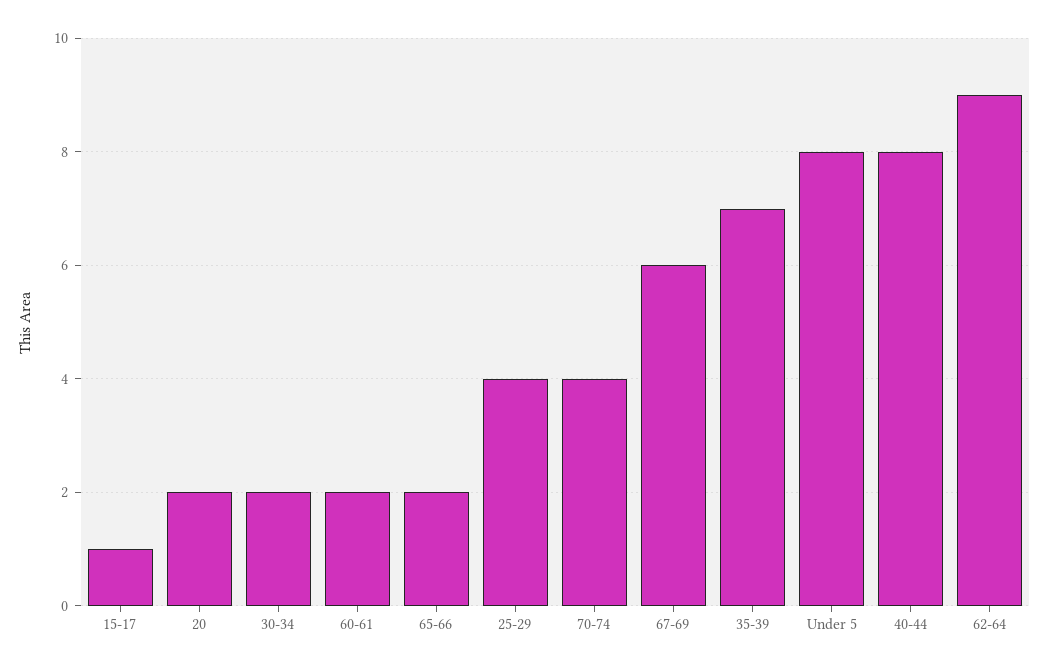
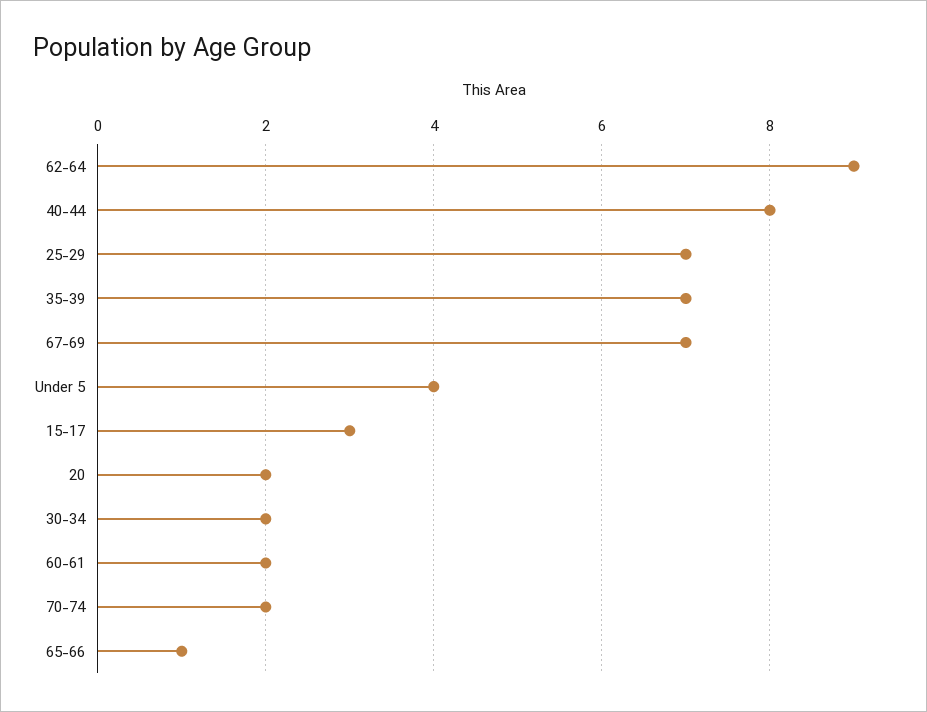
15-17: 1 -> 3
65-66: 2 -> 1
25-29: 4 -> 7
70-74: 4 -> 2
67-69: 6 -> 7
Under 5: 8 -> 4

